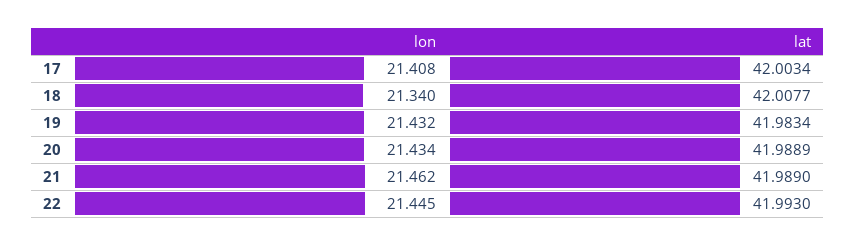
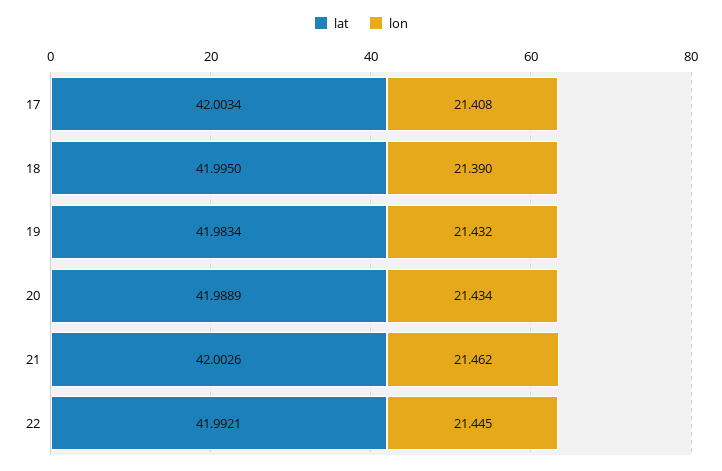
lon, 18: 21.34 -> 21.39
lat, 18: 42.0077 -> 41.995
lat, 21: 41.989 -> 42.0026
lat, 22: 41.993 -> 41.9921

